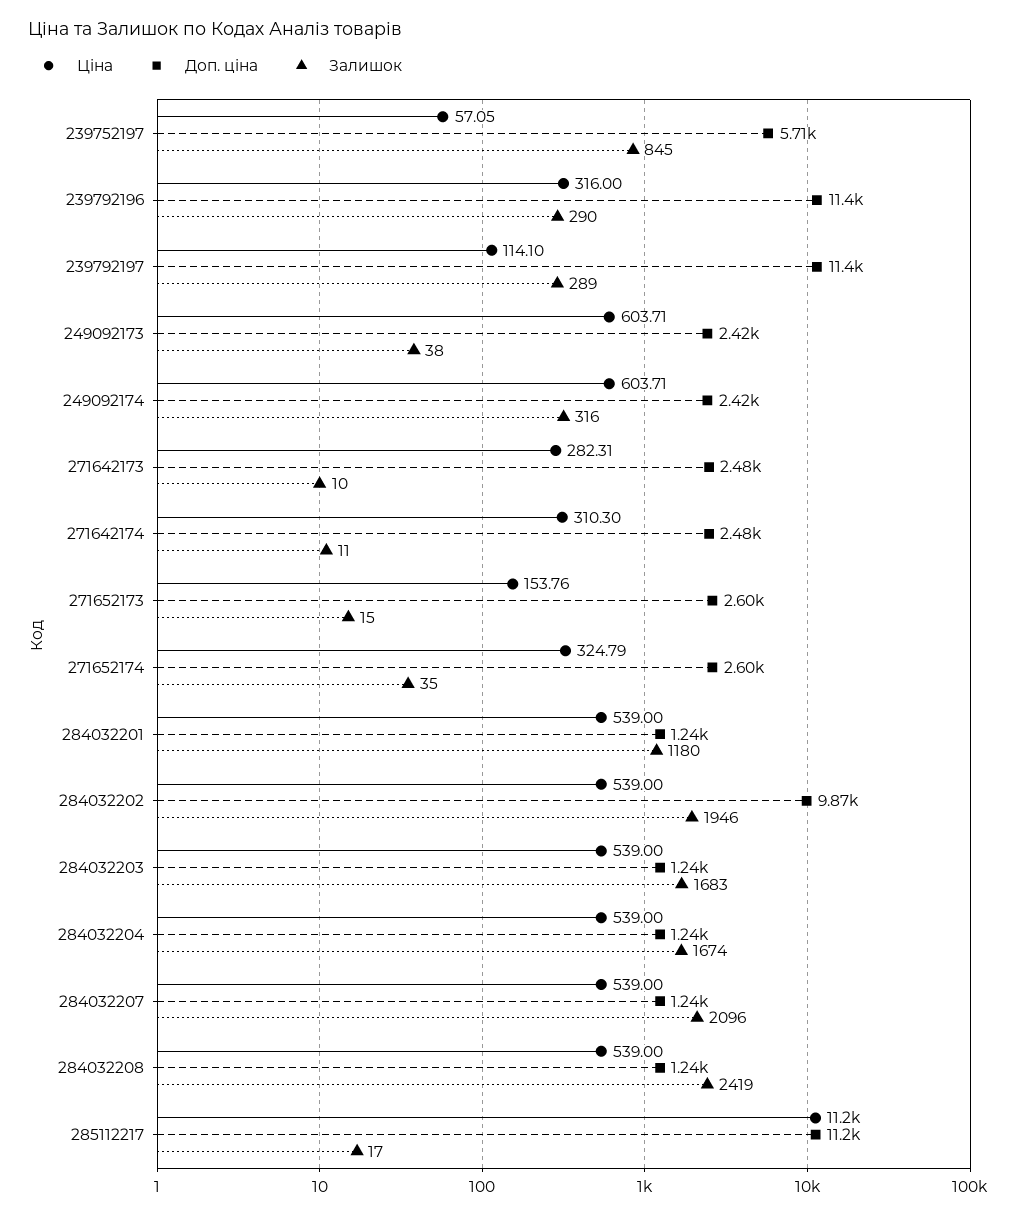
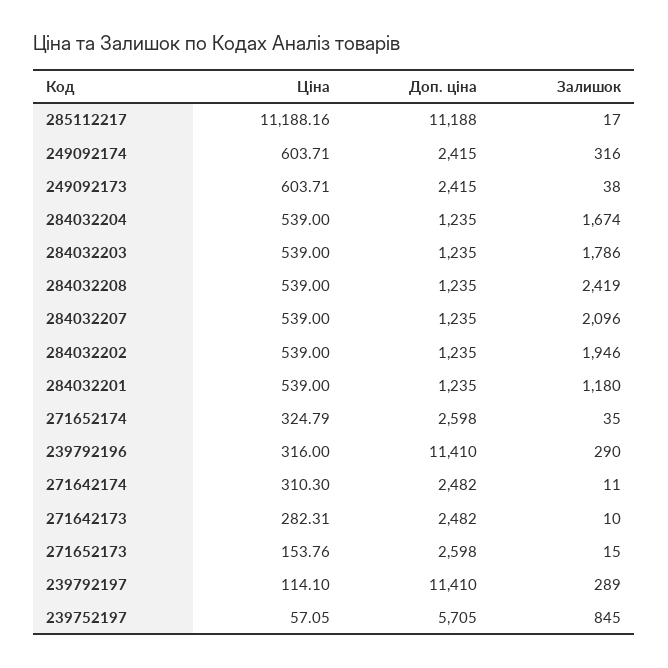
Доп. ціна, 284032202: 9870 -> 1235
Залишок, 284032203: 1683 -> 1786

